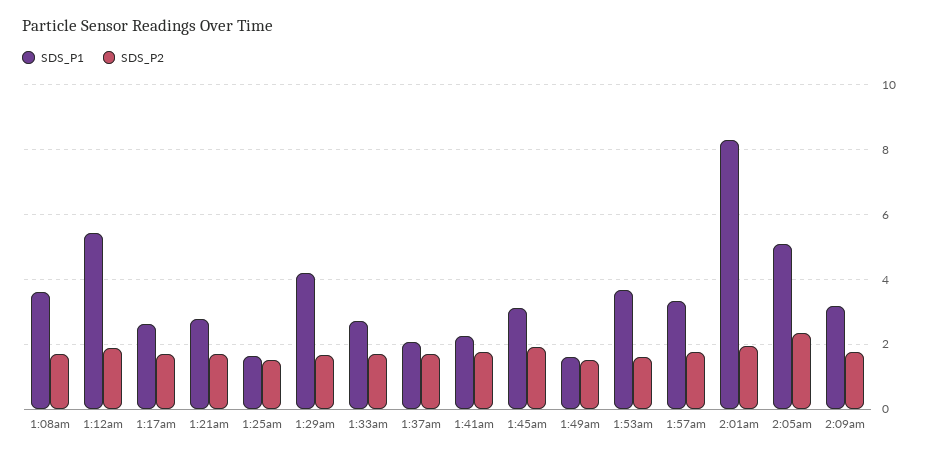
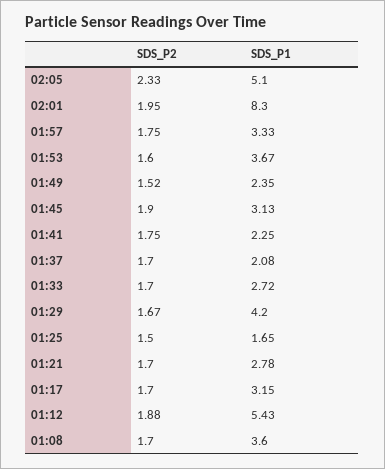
SDS_P1, 1:17am: 2.6 -> 3.15
SDS_P1, 1:49am: 1.6 -> 2.35
SDS_P1, 2:09am: 3.2 -> none
SDS_P2, 2:09am: 1.8 -> none

